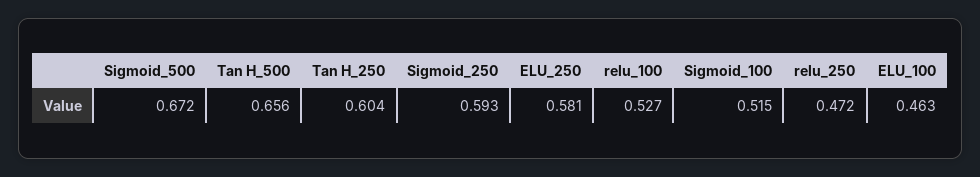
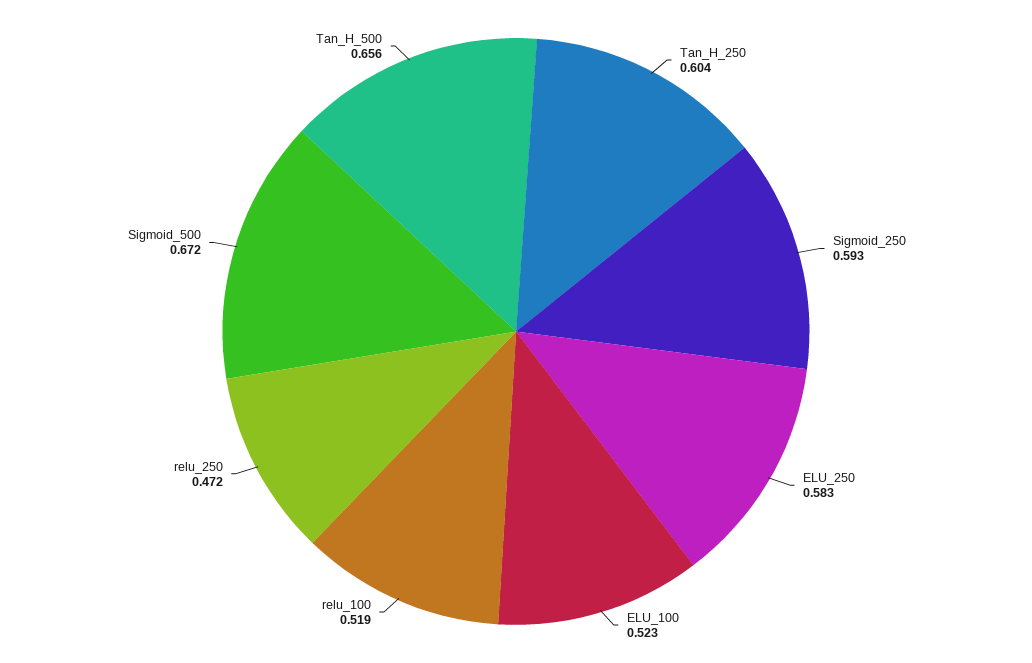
ELU_250: 0.581 -> 0.583
relu_100: 0.527 -> 0.519
Sigmoid_100: 0.515 -> none
ELU_100: 0.463 -> 0.523

